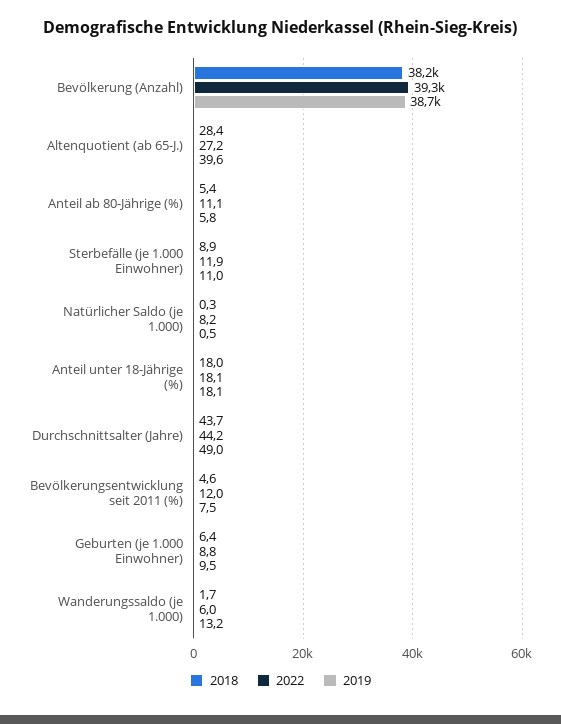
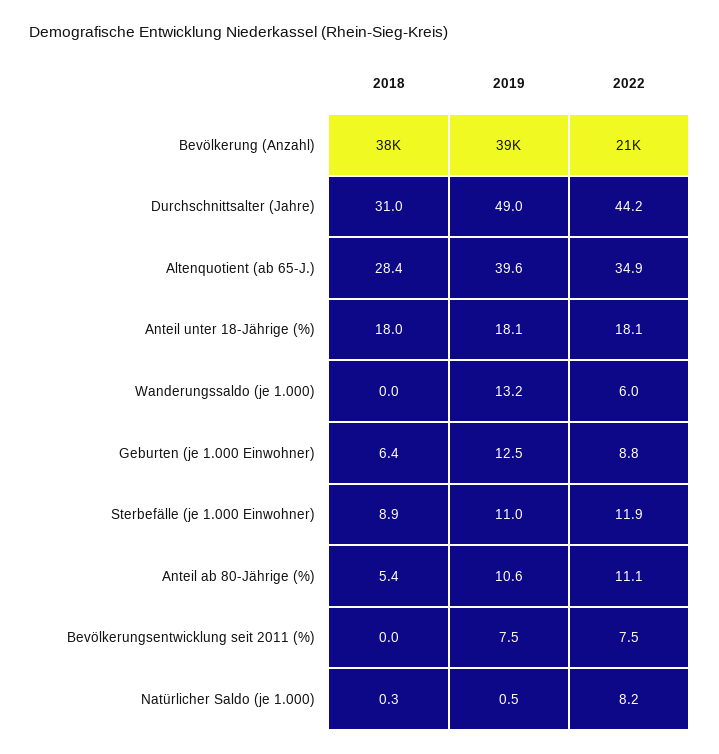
2022, Bevölkerung (Anzahl): 39300 -> 21000
2022, Altenquotient (ab 65-J.): 27.2 -> 34.9
2019, Anteil ab 80-Jährige (%): 5.8 -> 10.6
2018, Durchschnittsalter (Jahre): 43.7 -> 31
2018, Bevölkerungsentwicklung seit 2011 (%): 4.6 -> 0
2022, Bevölkerungsentwicklung seit 2011 (%): 12 -> 7.5
2019, Geburten (je 1.000 Einwohner): 9.5 -> 12.5
2018, Wanderungssaldo (je 1.000): 1.7 -> 0

